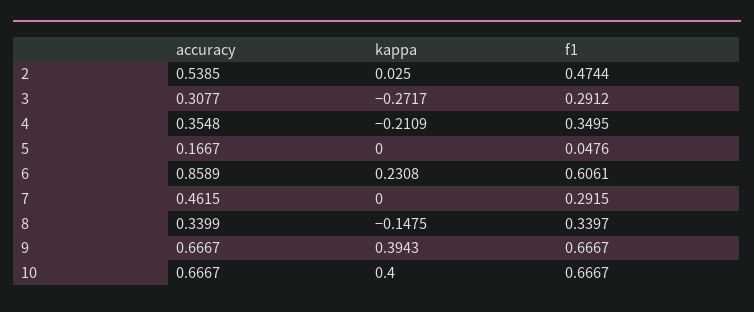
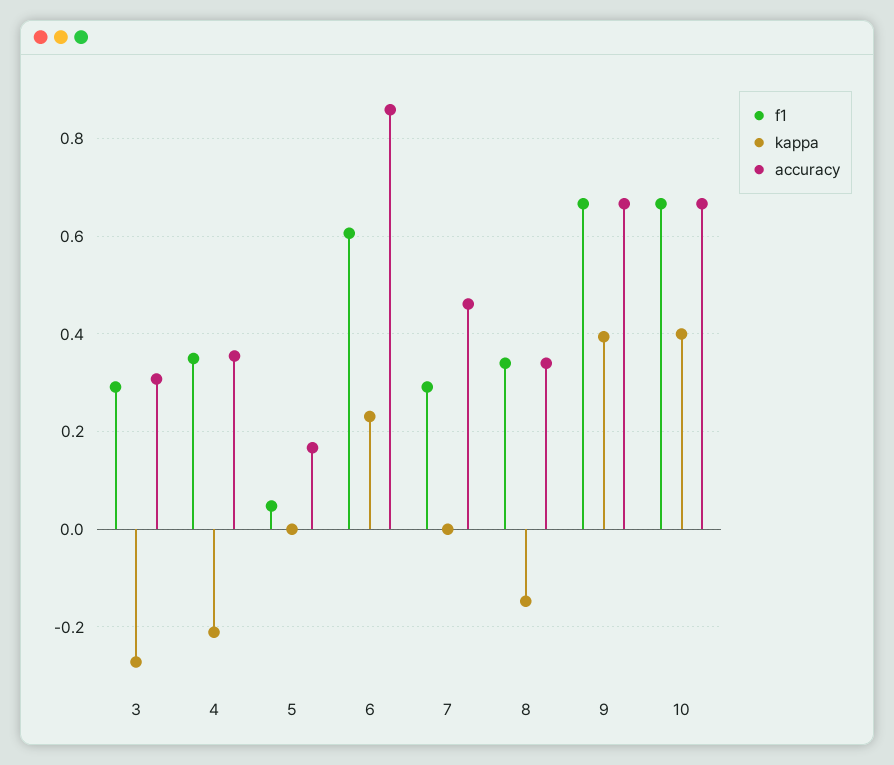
accuracy, 2: 0.5385 -> none
kappa, 2: 0.025 -> none
f1, 2: 0.4744 -> none

